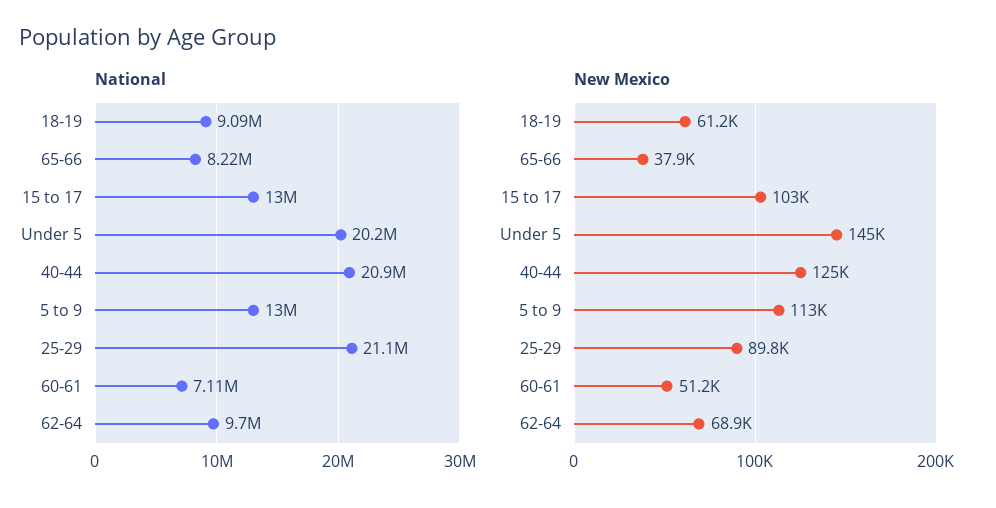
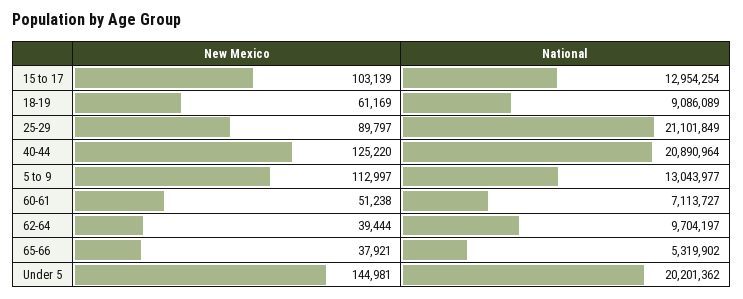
National, 65-66: 8220000 -> 5319902
New Mexico, 62-64: 68900 -> 39444

